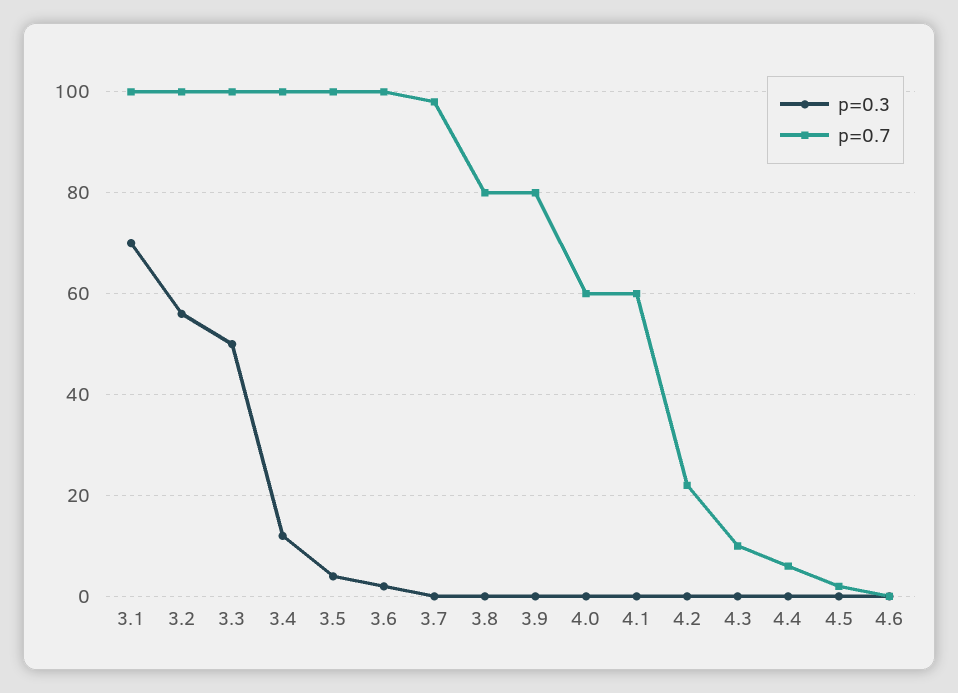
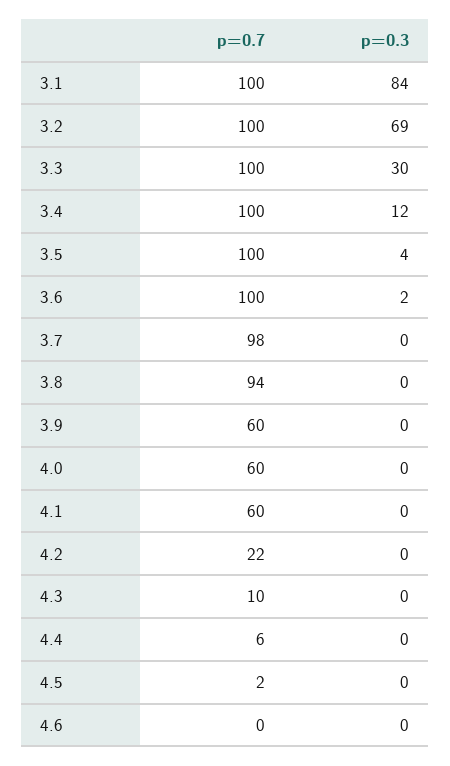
p=0.3, 3.1: 70 -> 84
p=0.3, 3.2: 55 -> 69
p=0.3, 3.3: 50 -> 30
p=0.7, 3.8: 80 -> 94
p=0.7, 3.9: 80 -> 60

